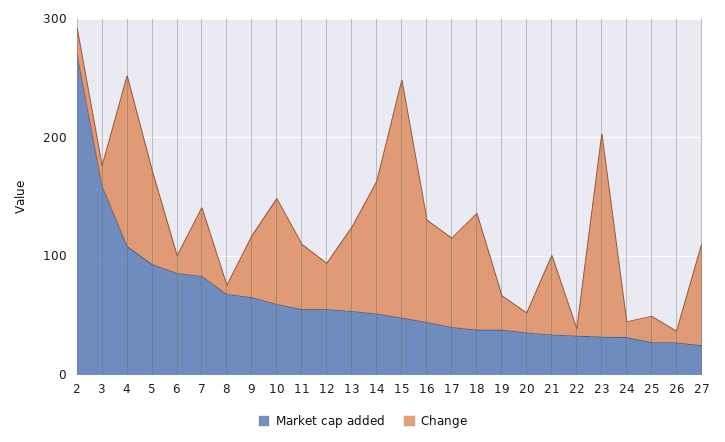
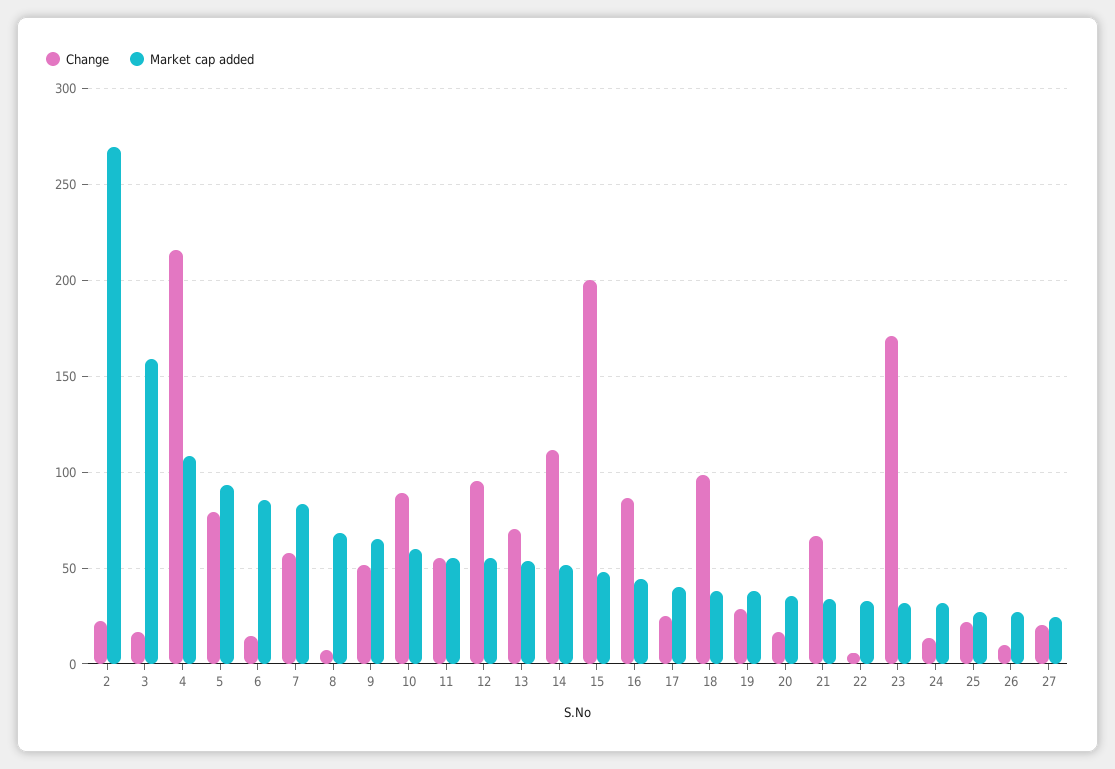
Change, 4: 140 -> 215
Change, 12: 40 -> 95
Change, 17: 80 -> 25
Change, 27: 80 -> 20

